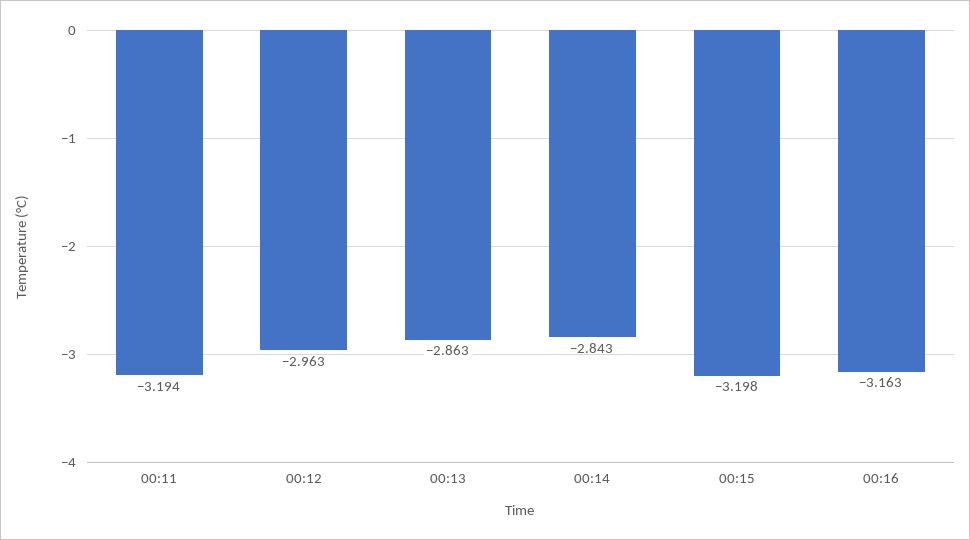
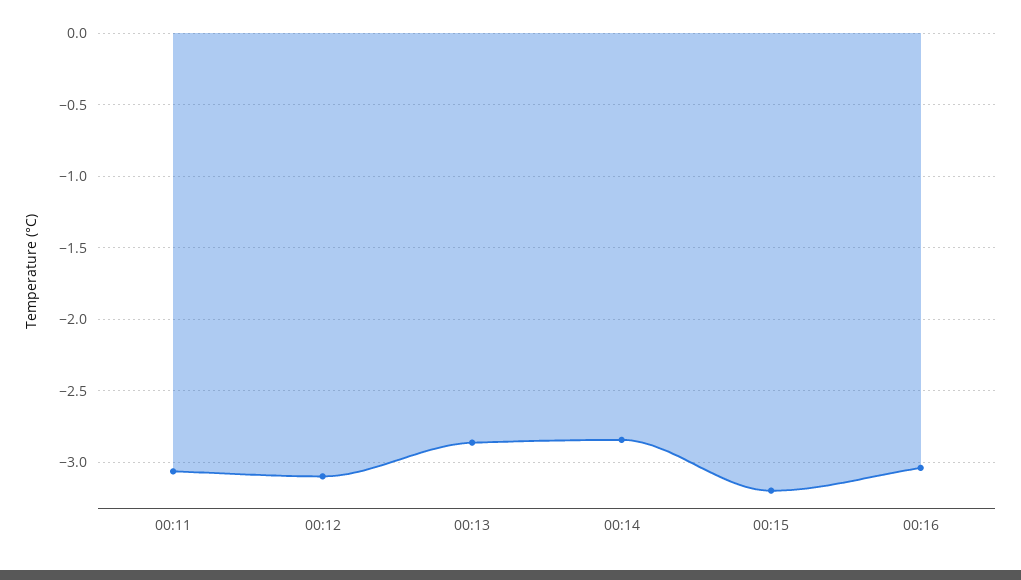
00:11: -3.194 -> -3.05
00:12: -2.963 -> -3.1
00:16: -3.163 -> -3.05

